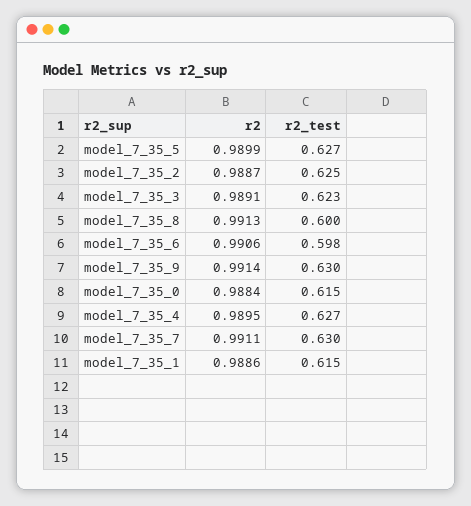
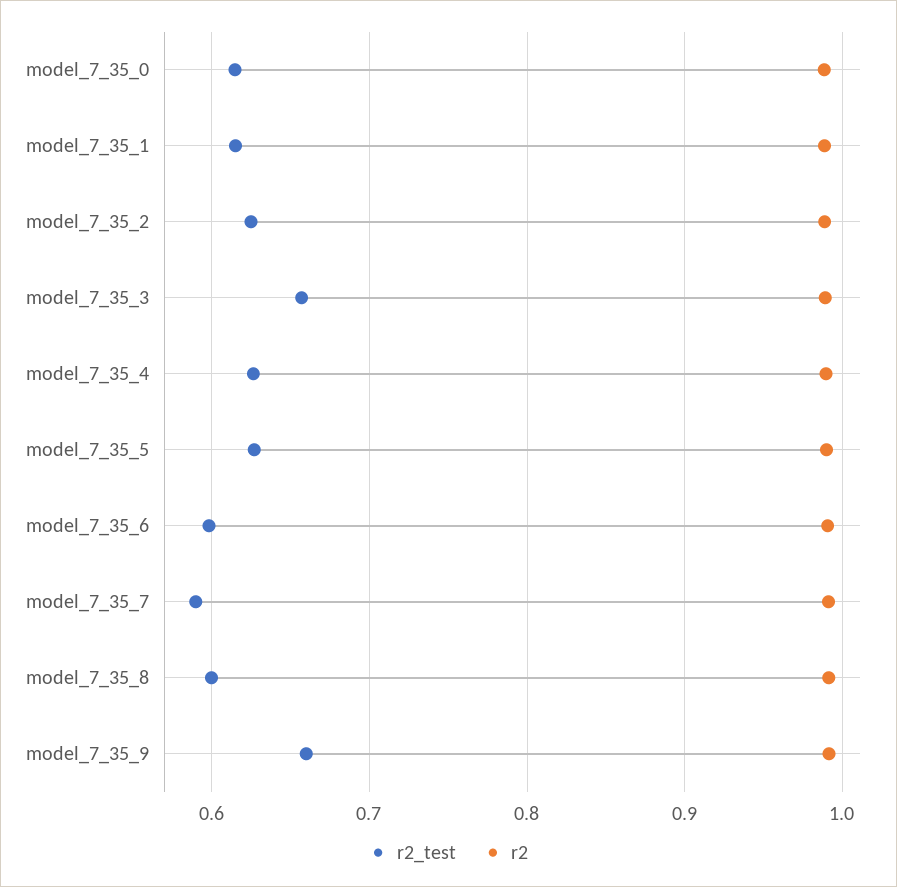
r2_test, model_7_35_3: 0.623 -> 0.66
r2_test, model_7_35_9: 0.63 -> 0.66
r2_test, model_7_35_7: 0.63 -> 0.59

